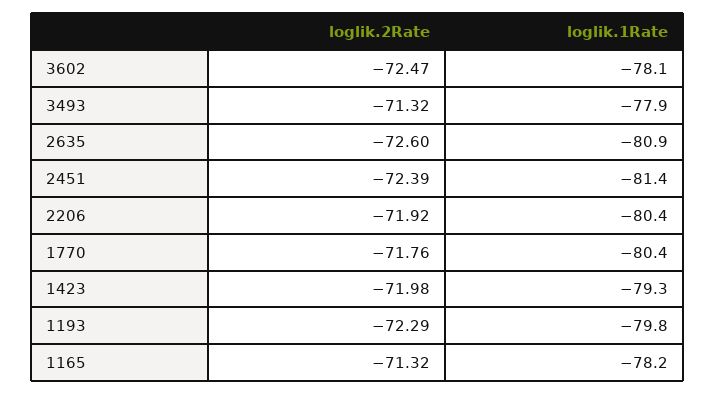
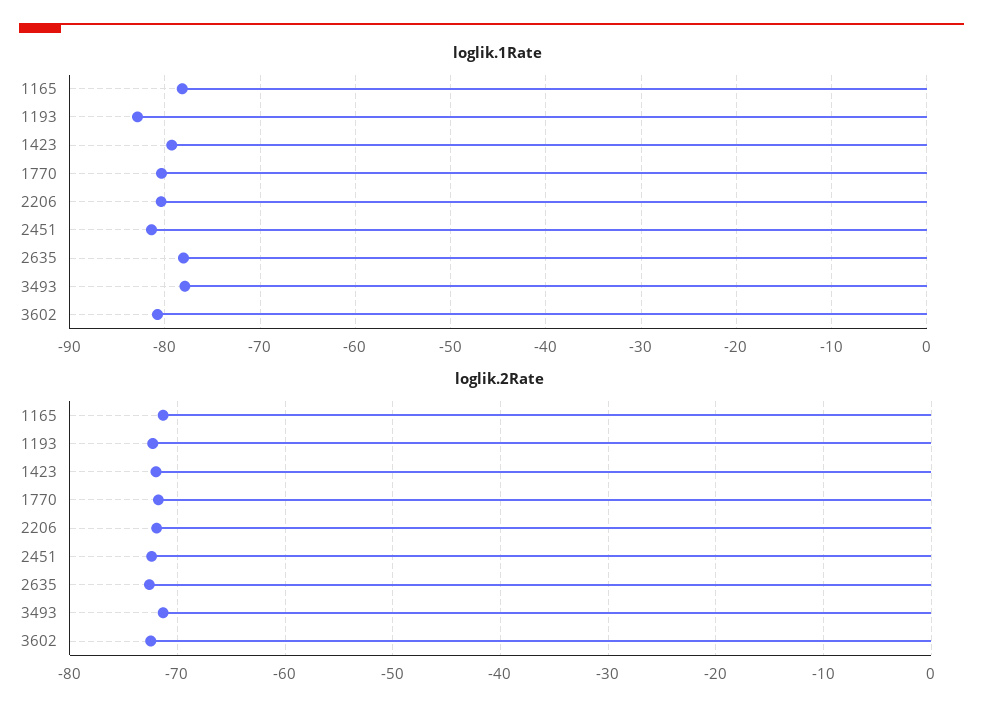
loglik.1Rate, 3602: -78.1 -> -81
loglik.1Rate, 2635: -80.9 -> -78
loglik.1Rate, 1193: -79.8 -> -83

